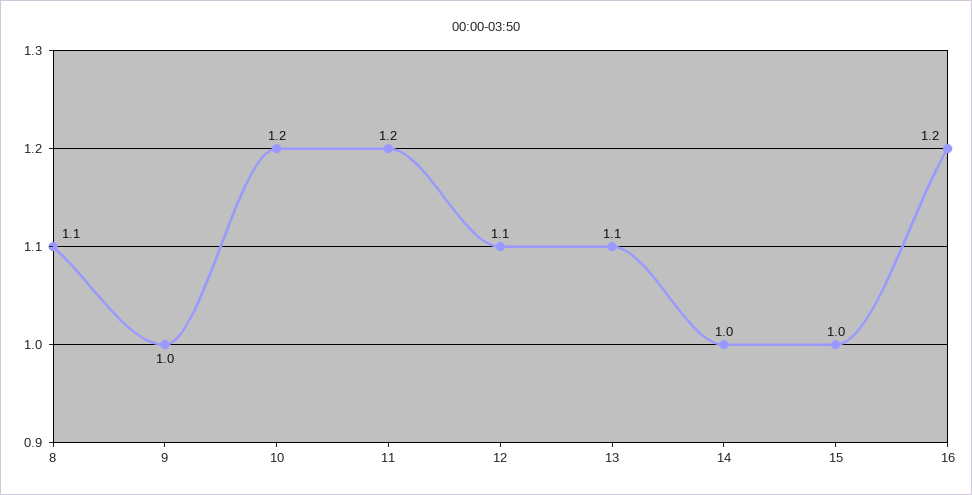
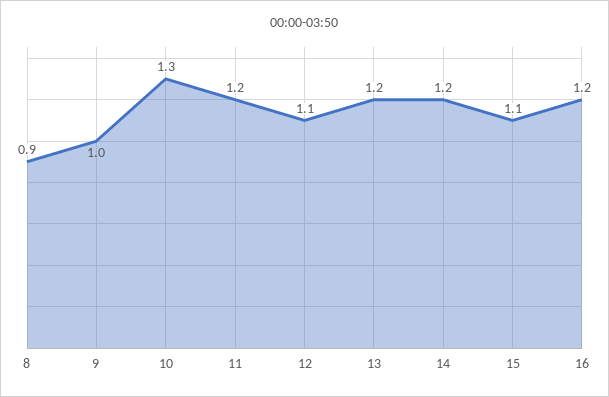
8: 1.1 -> 0.9
10: 1.2 -> 1.3
13: 1.1 -> 1.2
14: 1 -> 1.2
15: 1 -> 1.1

